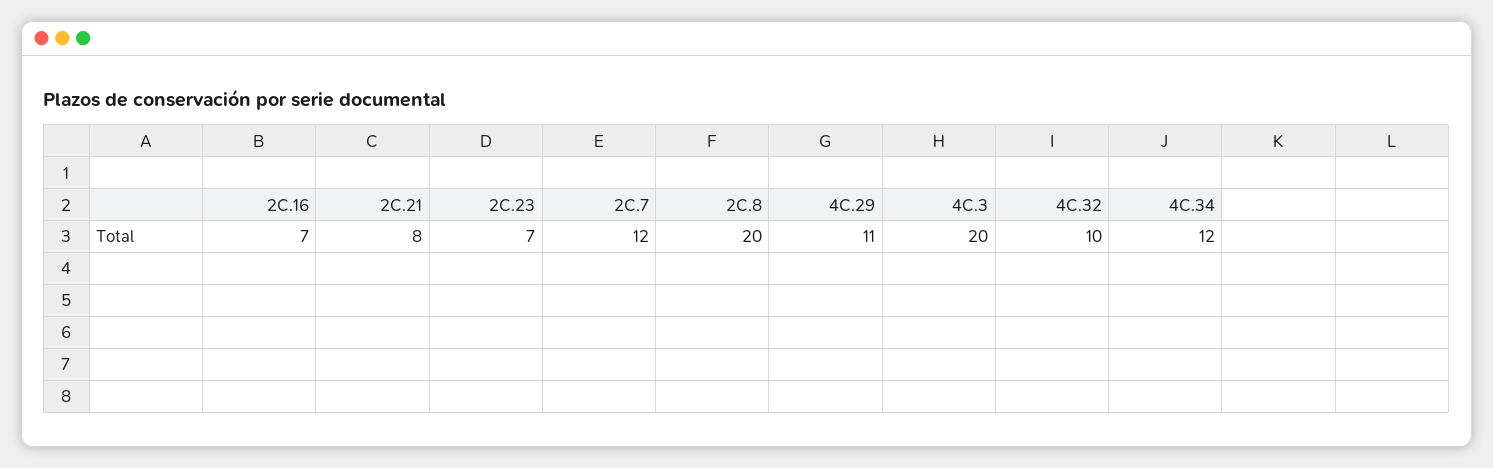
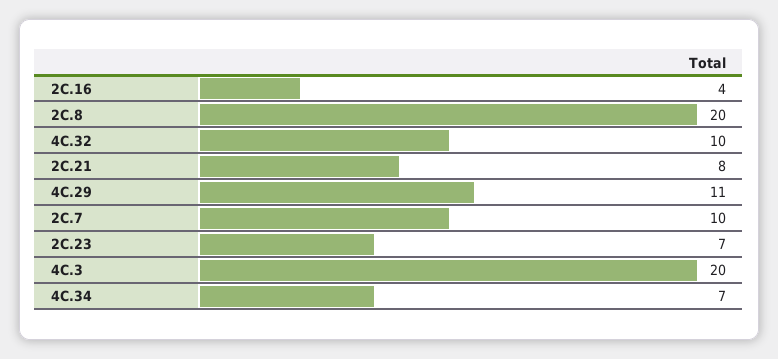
2C.16: 7 -> 4
2C.7: 12 -> 10
4C.34: 12 -> 7

